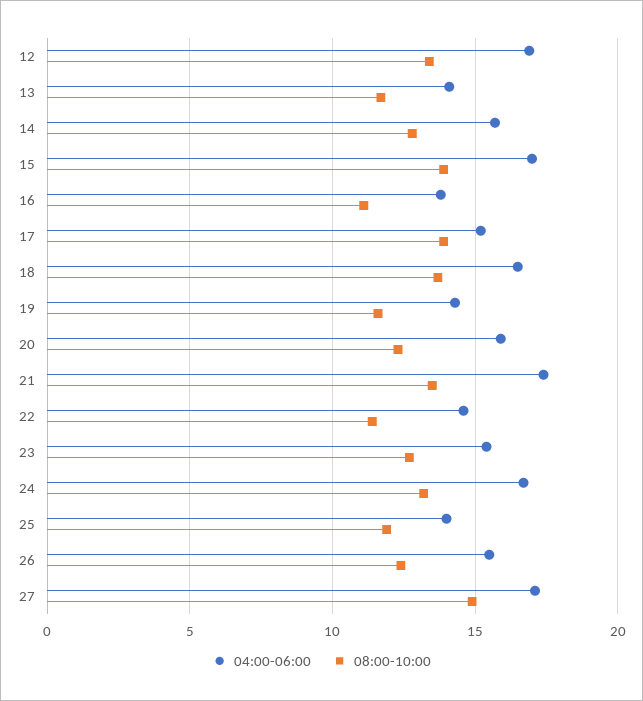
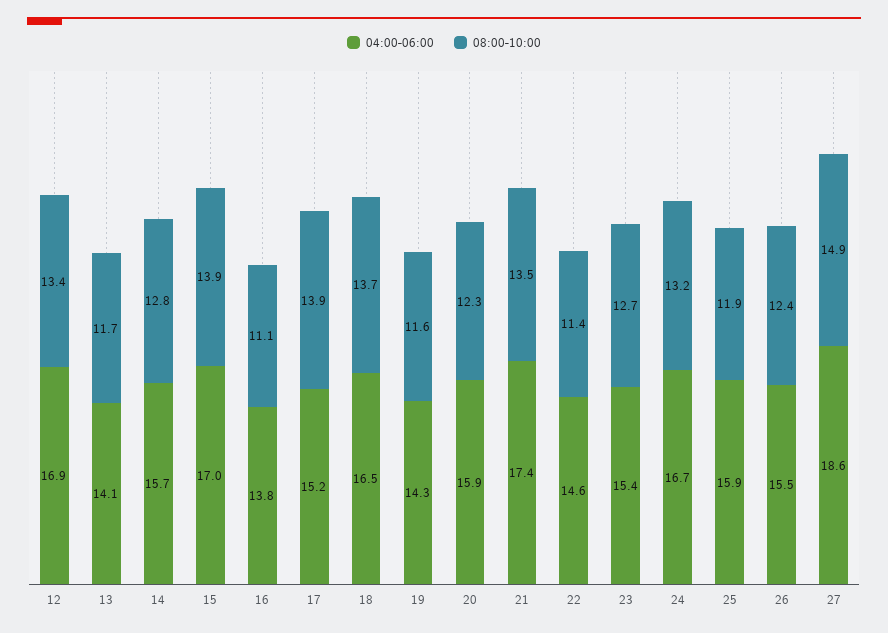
04:00-06:00, 25: 14 -> 15.9
04:00-06:00, 27: 17 -> 18.6

